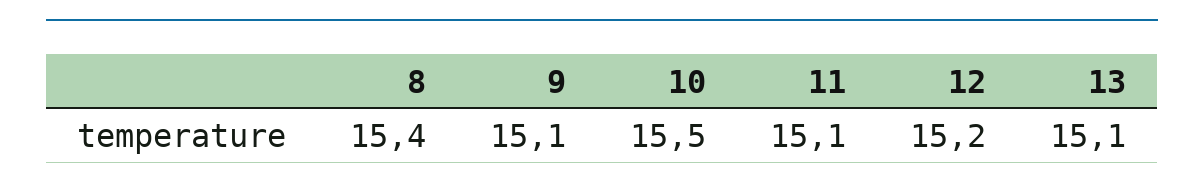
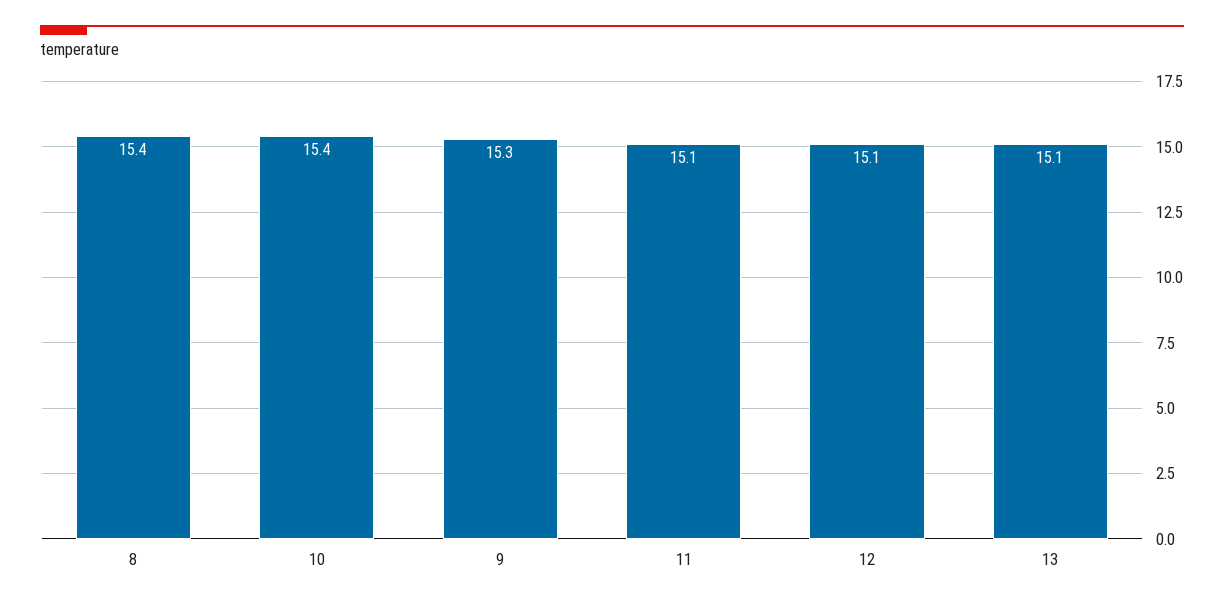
9: 15.1 -> 15.3
10: 15.5 -> 15.4
12: 15.2 -> 15.1

